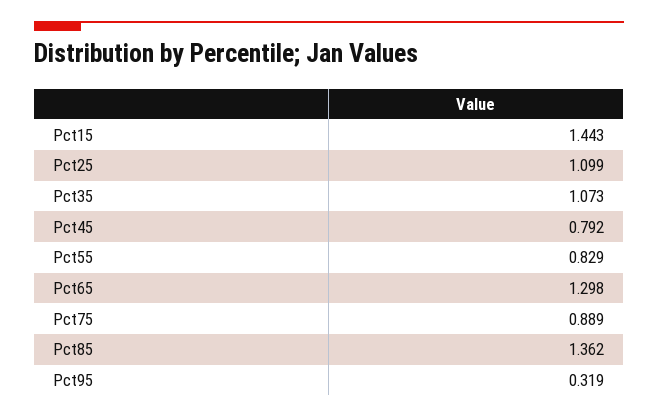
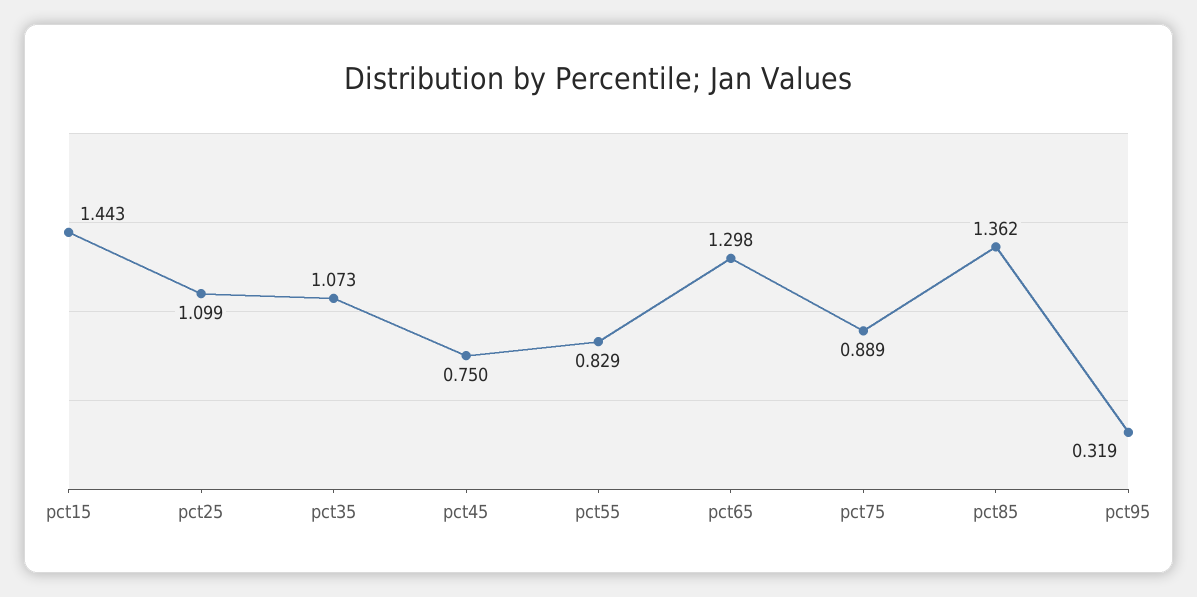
Pct45: 0.792 -> 0.75

